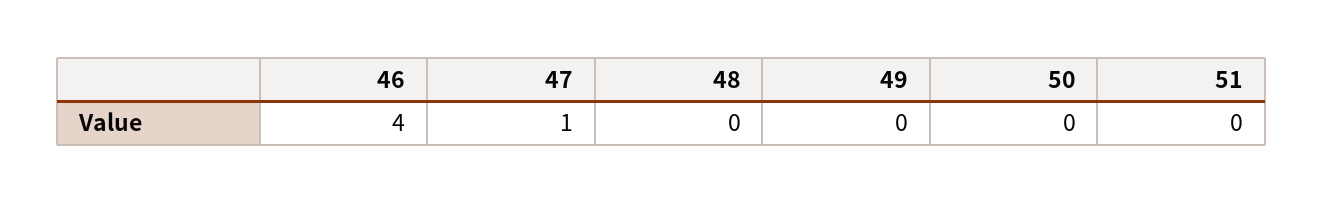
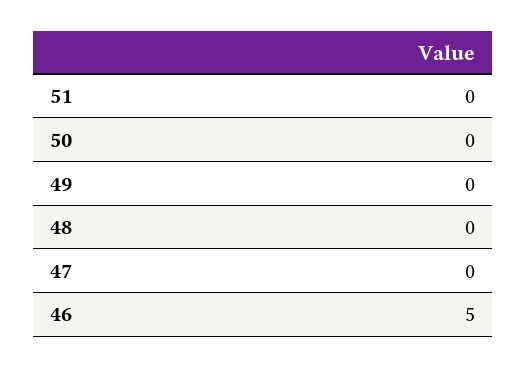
46: 4 -> 5
47: 1 -> 0

